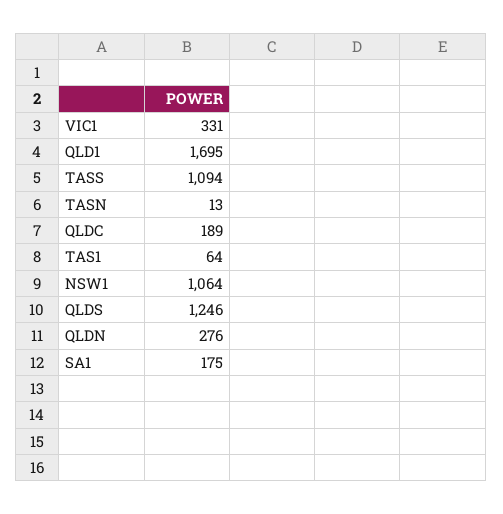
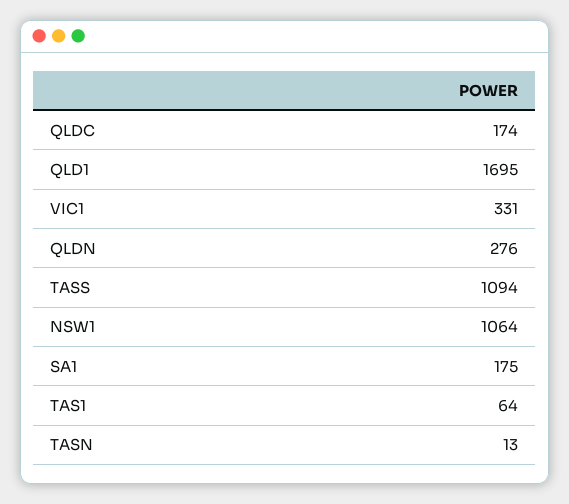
QLDC: 189 -> 174
QLDS: 1246 -> none

